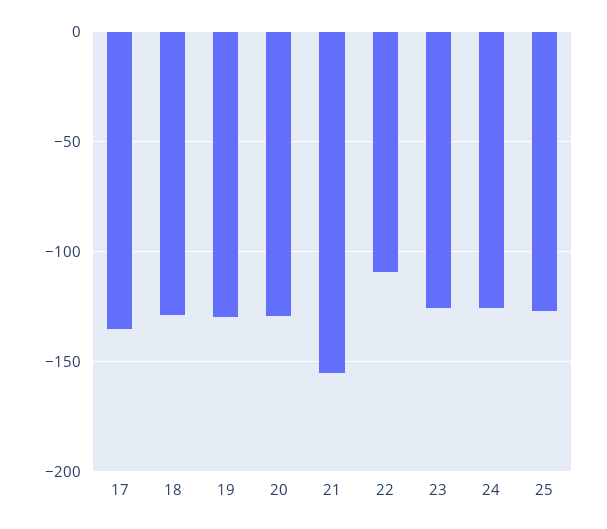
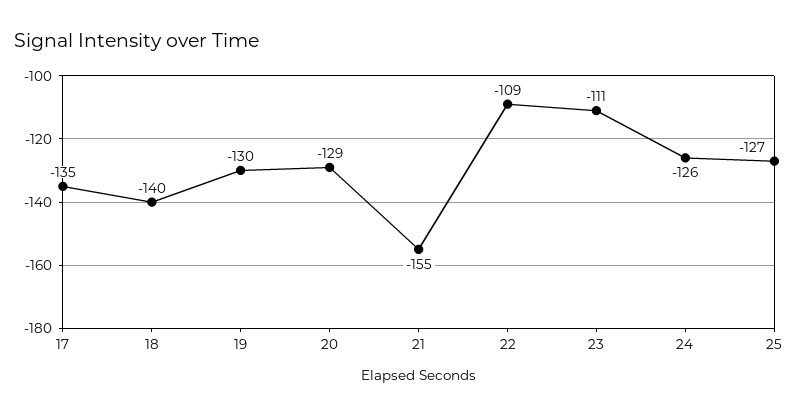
18: -130 -> -140
23: -125 -> -111

